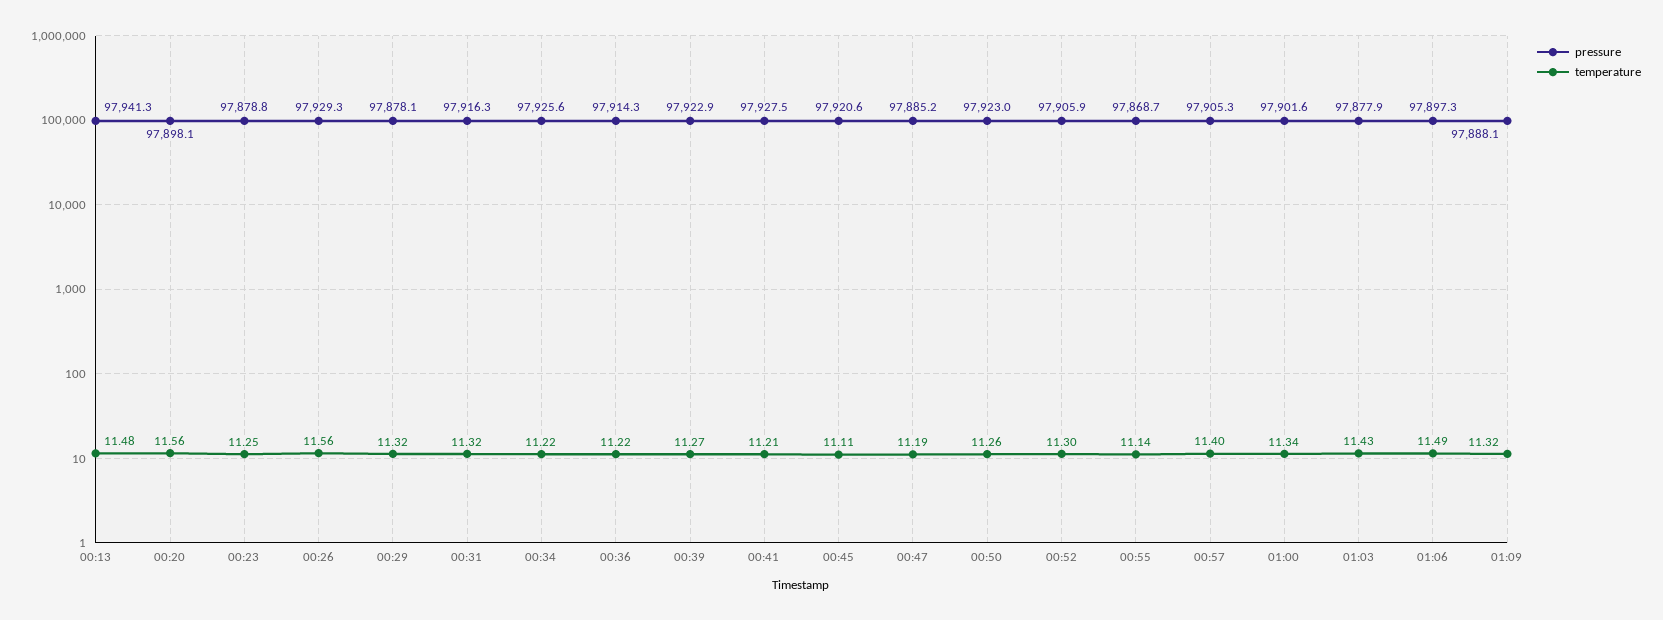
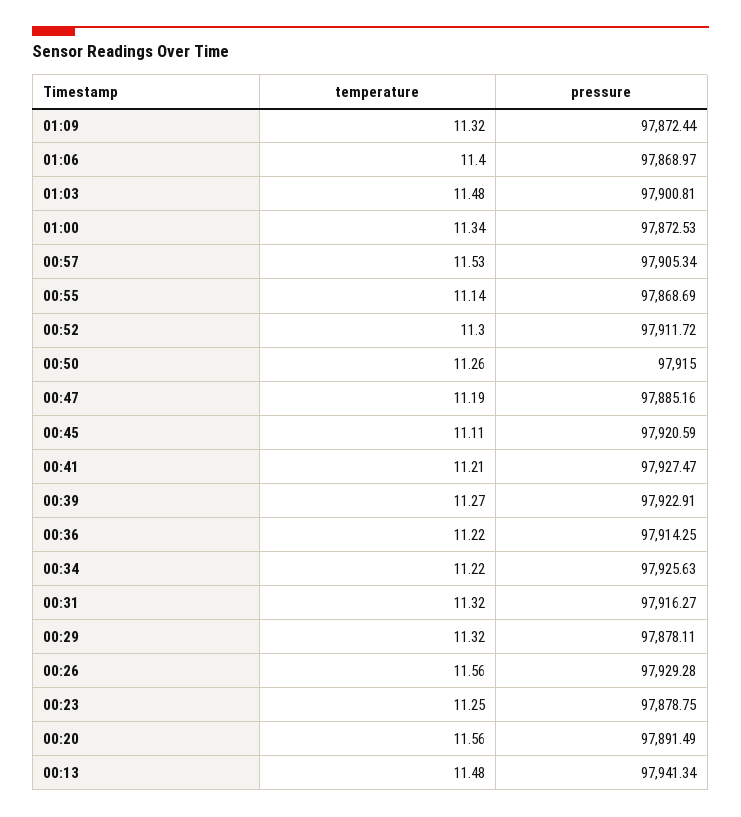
pressure, 00:20: 97898.1 -> 97891.49
pressure, 00:50: 97923 -> 97915
pressure, 00:52: 97905.9 -> 97911.72
temperature, 00:57: 11.4 -> 11.53
pressure, 01:00: 97901.6 -> 97872.53
pressure, 01:03: 97877.9 -> 97900.81
temperature, 01:03: 11.43 -> 11.48
pressure, 01:06: 97897.3 -> 97868.97
temperature, 01:06: 11.49 -> 11.4
pressure, 01:09: 97888.1 -> 97872.44

